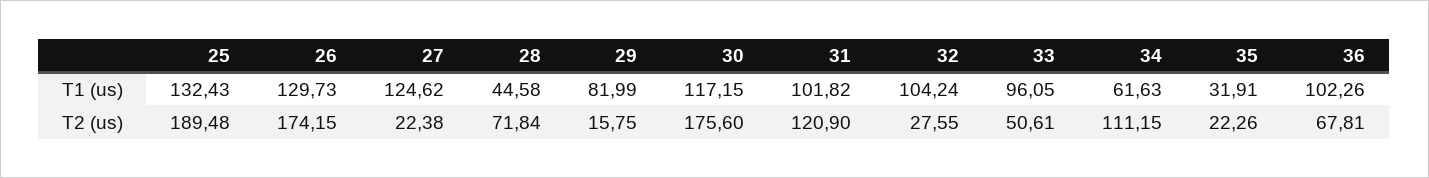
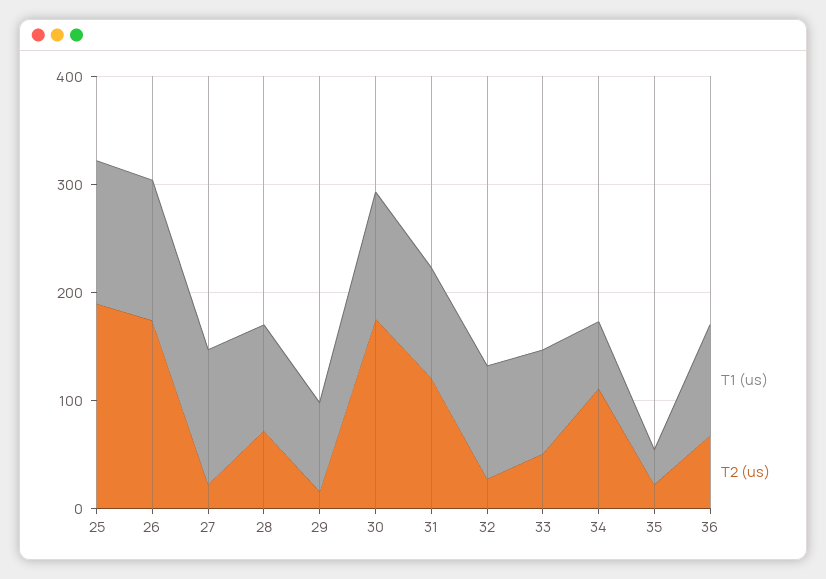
T1 (us), 28: 44.58 -> 100

